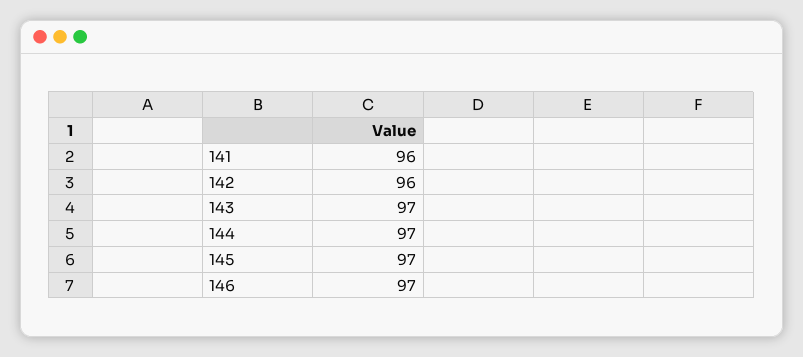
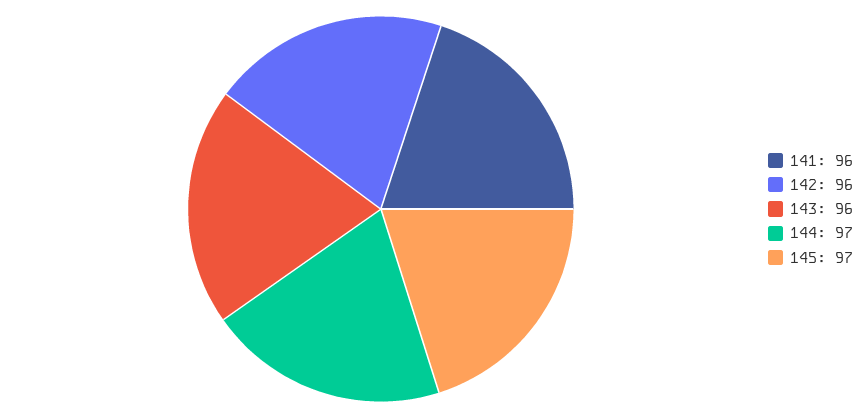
143: 97 -> 96
146: 97 -> none

